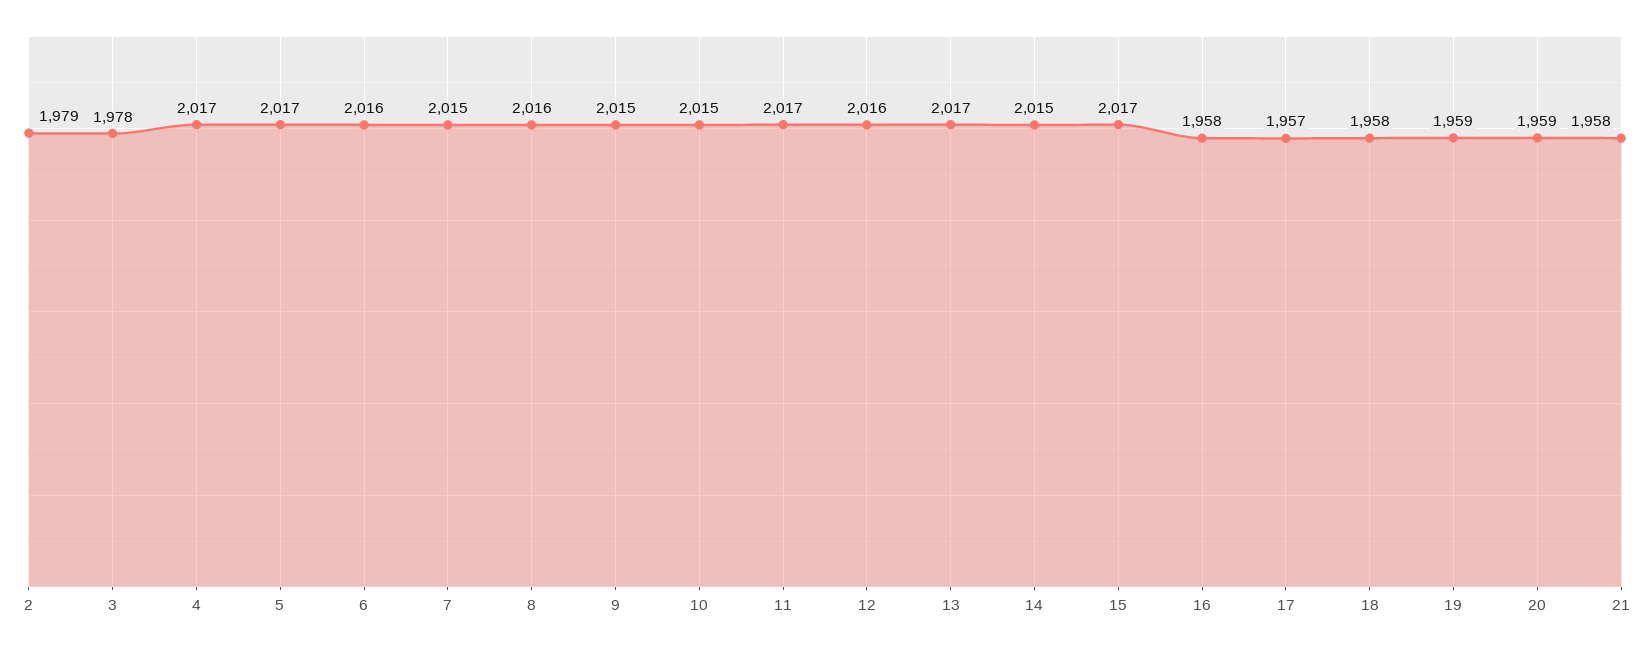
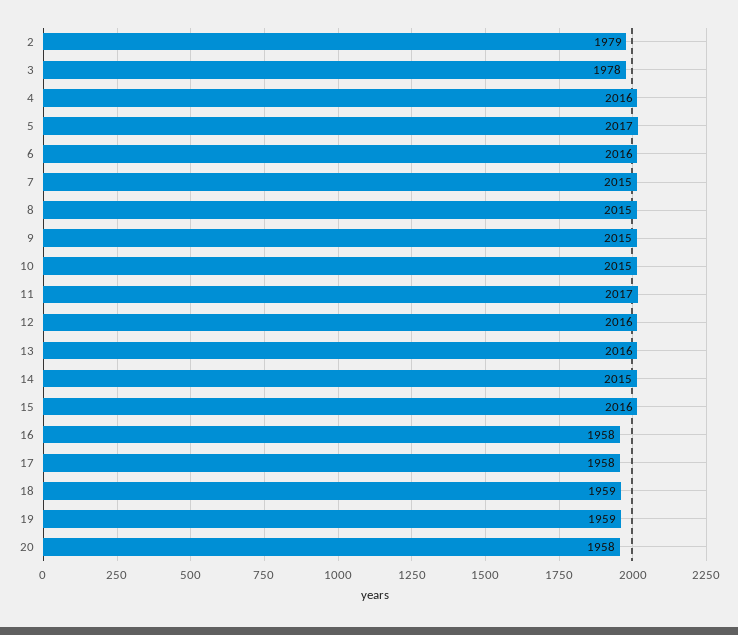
4: 2017 -> 2016
8: 2016 -> 2015
13: 2017 -> 2016
15: 2017 -> 2016
17: 1957 -> 1958
18: 1958 -> 1959
20: 1959 -> 1958
21: 1958 -> none

